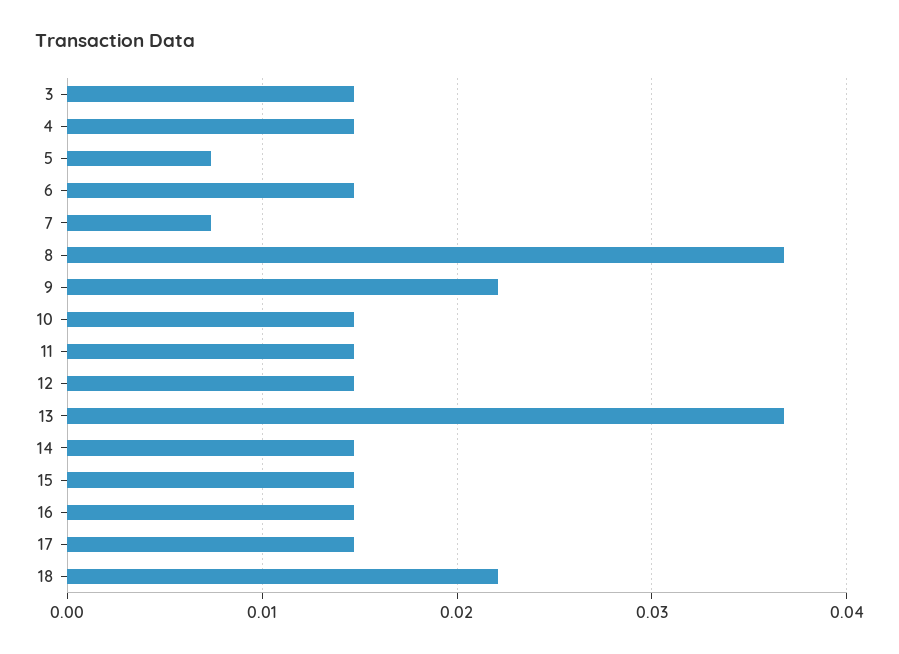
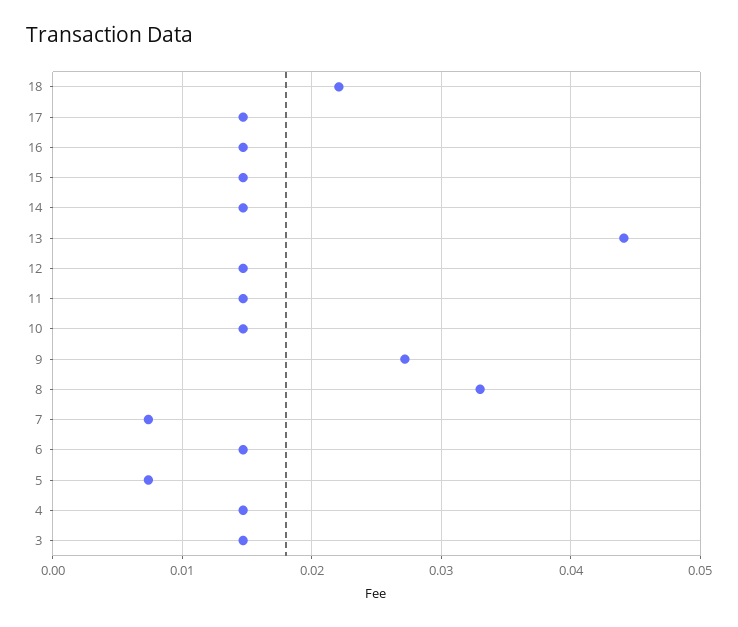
8: 0.037 -> 0.033
9: 0.022 -> 0.027
13: 0.037 -> 0.044

